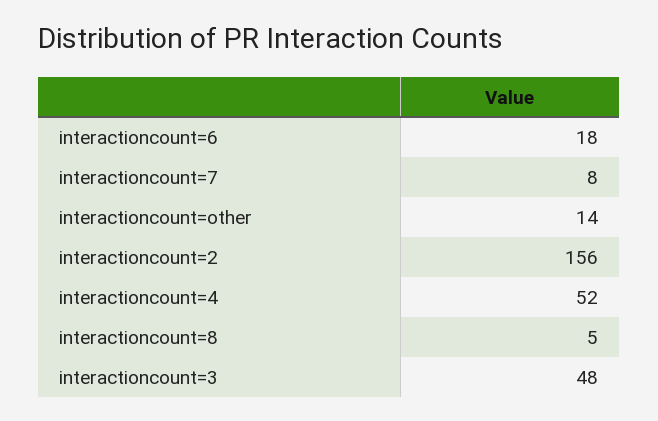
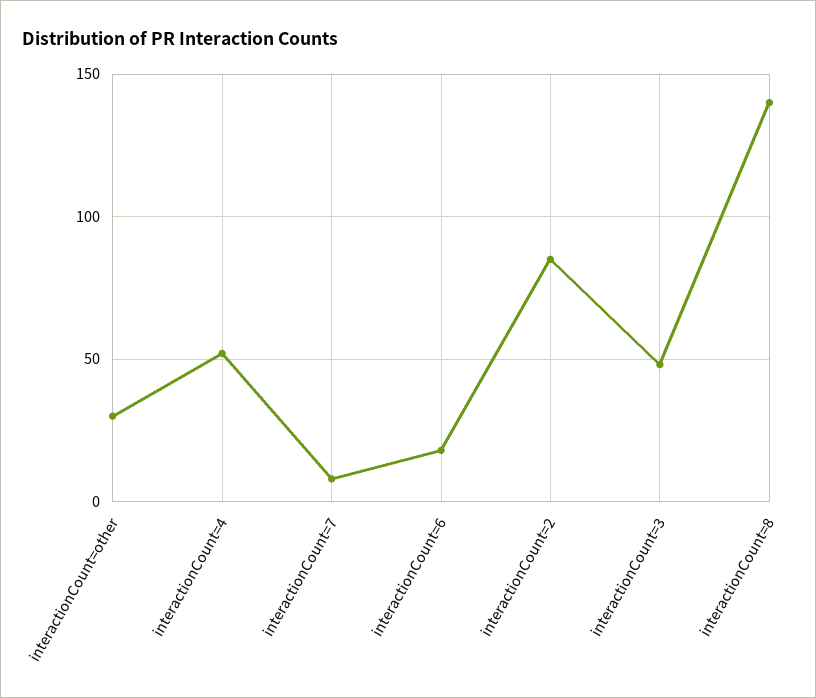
interactioncount=other: 14 -> 30
interactioncount=2: 156 -> 85
interactioncount=8: 5 -> 140

